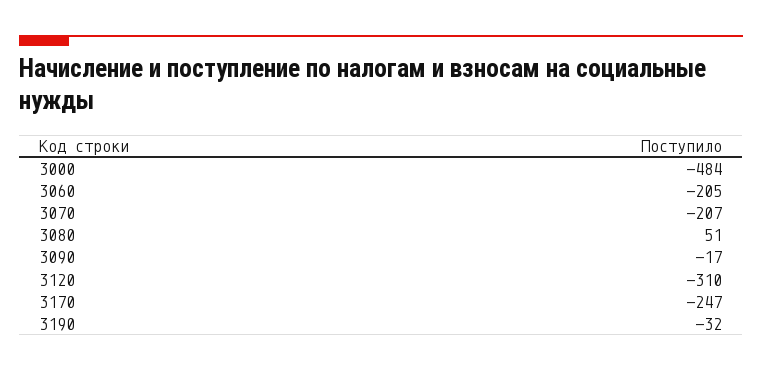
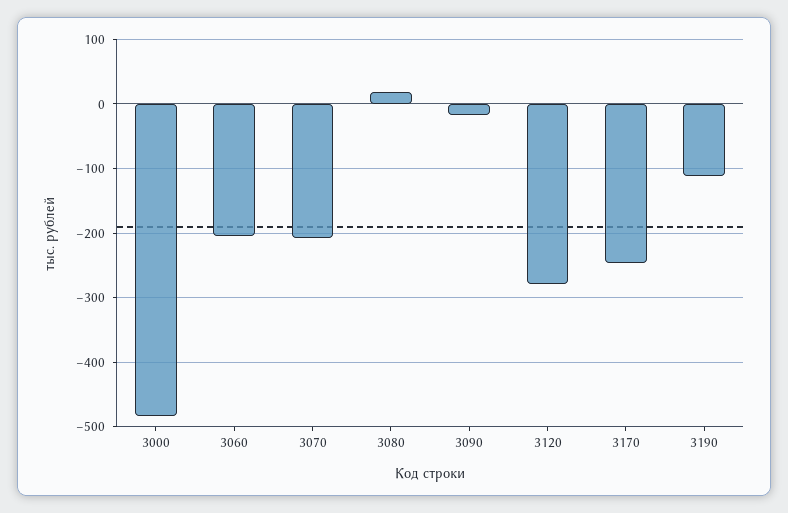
3080: 51 -> 20
3120: -310 -> -280
3190: -32 -> -110

